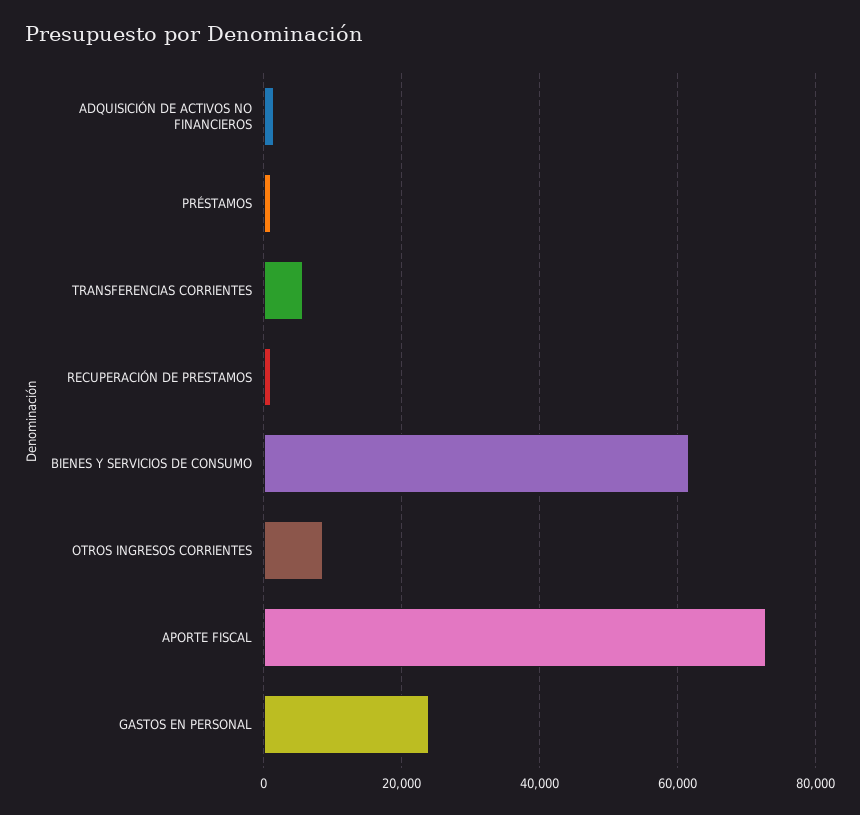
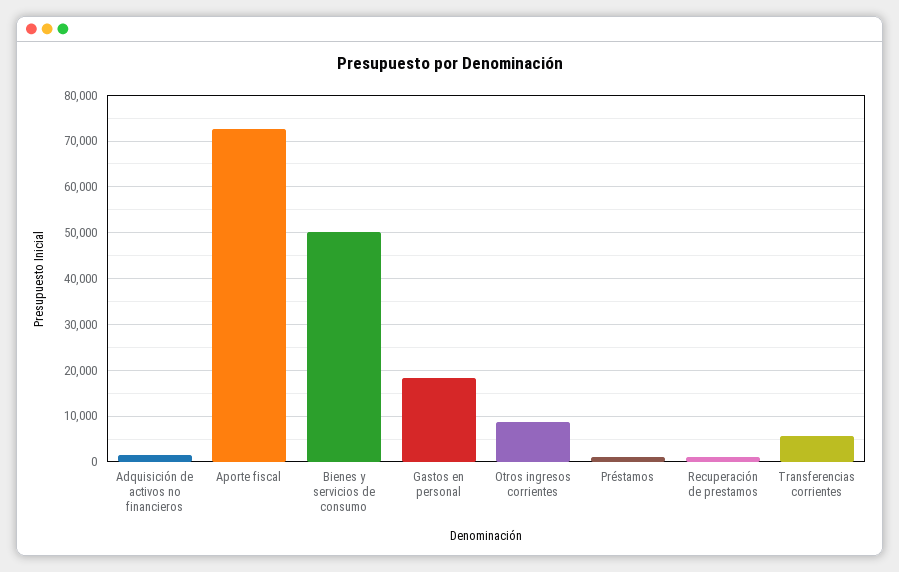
BIENES Y SERVICIOS DE CONSUMO: 62000 -> 50000
GASTOS EN PERSONAL: 24000 -> 18000

